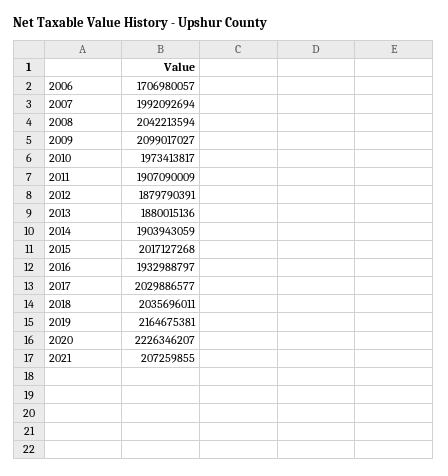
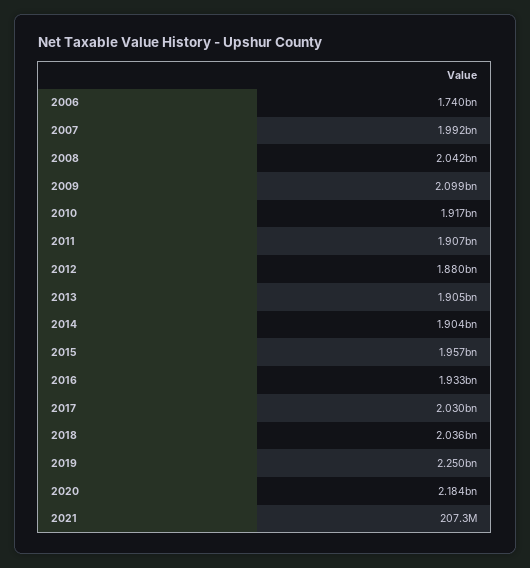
2006: 1706980057 -> 1740000000
2010: 1973413817 -> 1917000000
2013: 1880015136 -> 1905000000
2015: 2017127268 -> 1957000000
2019: 2164675381 -> 2250000000
2020: 2226346207 -> 2184000000

